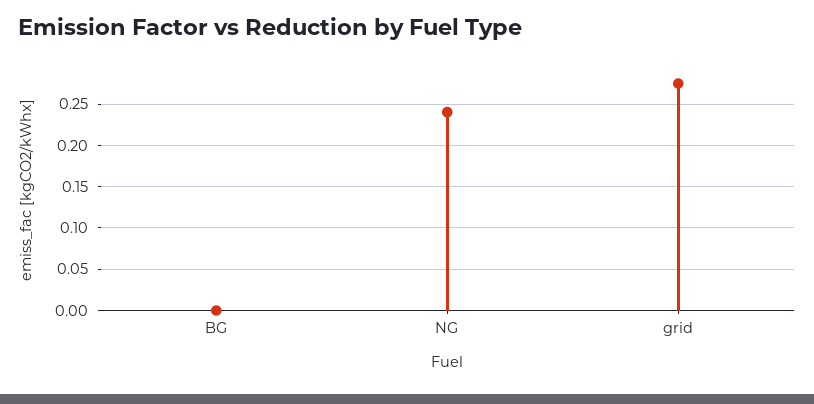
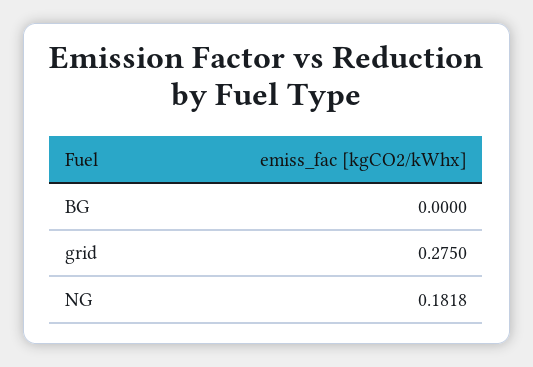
NG: 0.24 -> 0.1818

